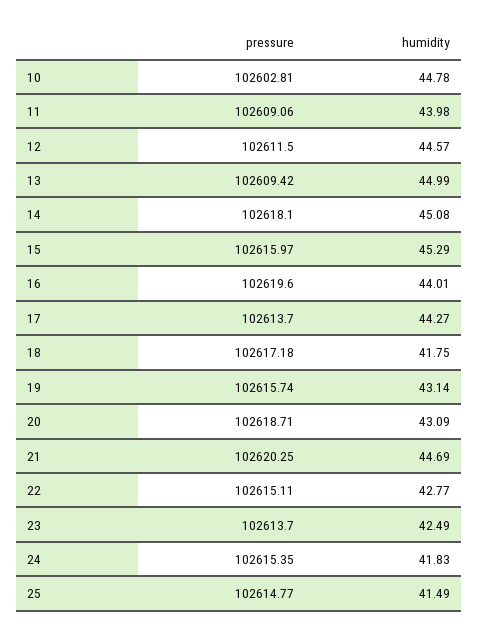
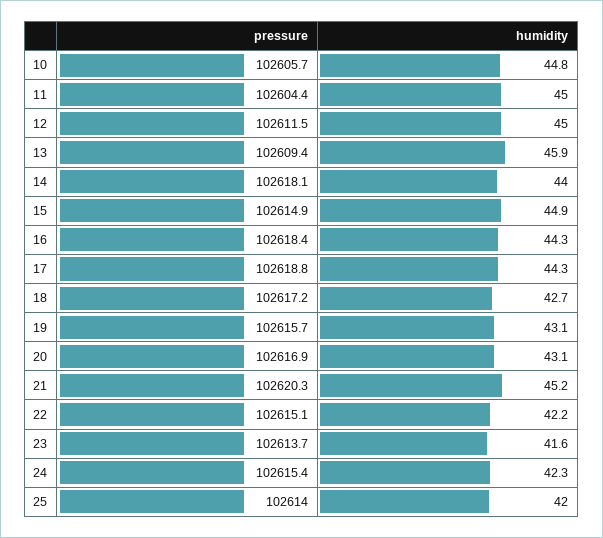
pressure, 10: 102602.81 -> 102605.7
pressure, 11: 102609.06 -> 102604.4
humidity, 11: 43.98 -> 45
humidity, 12: 44.57 -> 45
humidity, 13: 44.99 -> 45.9
humidity, 14: 45.08 -> 44
pressure, 15: 102615.97 -> 102614.9
humidity, 15: 45.29 -> 44.9
pressure, 16: 102619.6 -> 102618.4
humidity, 16: 44.01 -> 44.3
pressure, 17: 102613.7 -> 102618.8
humidity, 18: 41.75 -> 42.7
pressure, 20: 102618.71 -> 102616.9
humidity, 21: 44.69 -> 45.2
humidity, 22: 42.77 -> 42.2
humidity, 23: 42.49 -> 41.6
humidity, 24: 41.83 -> 42.3
pressure, 25: 102614.77 -> 102614
humidity, 25: 41.49 -> 42

